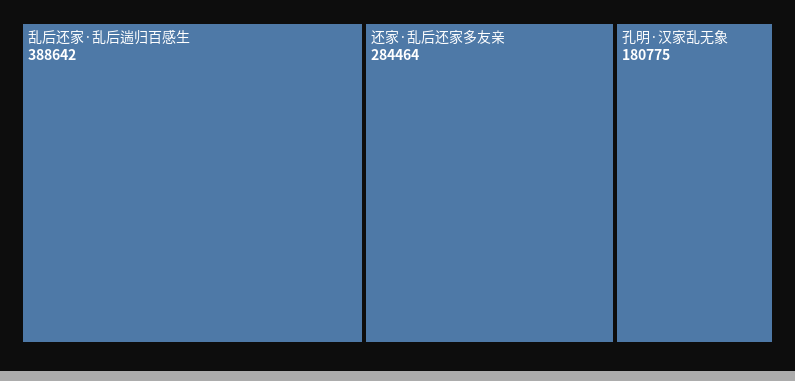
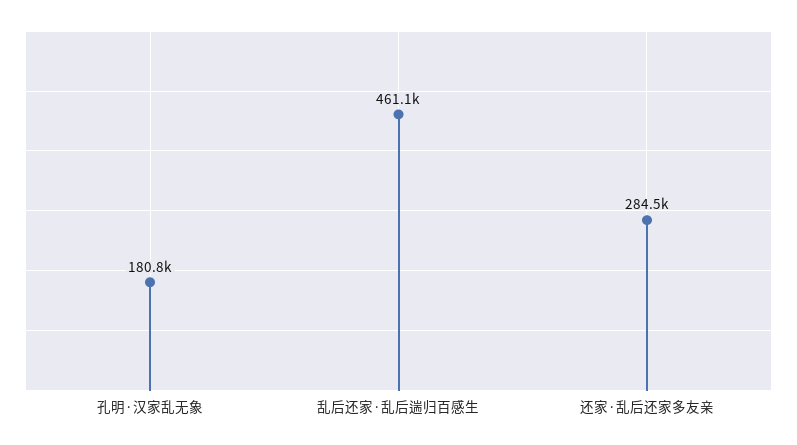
乱后还家·乱后遄归百感生: 388642 -> 461100

